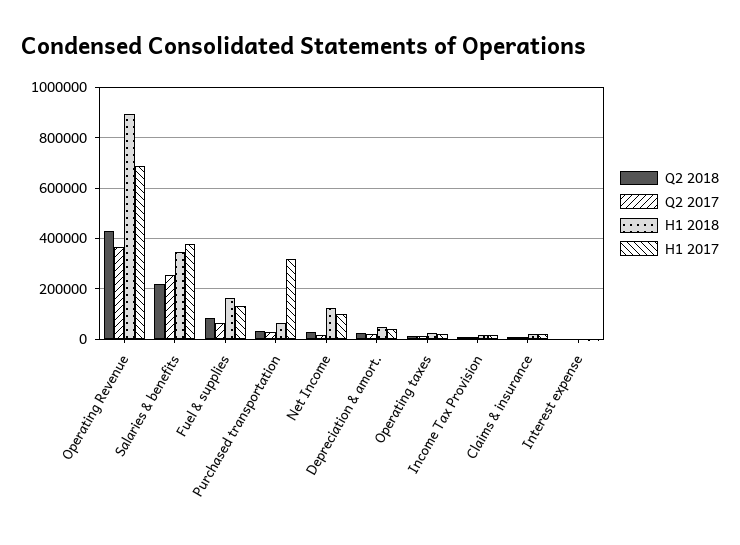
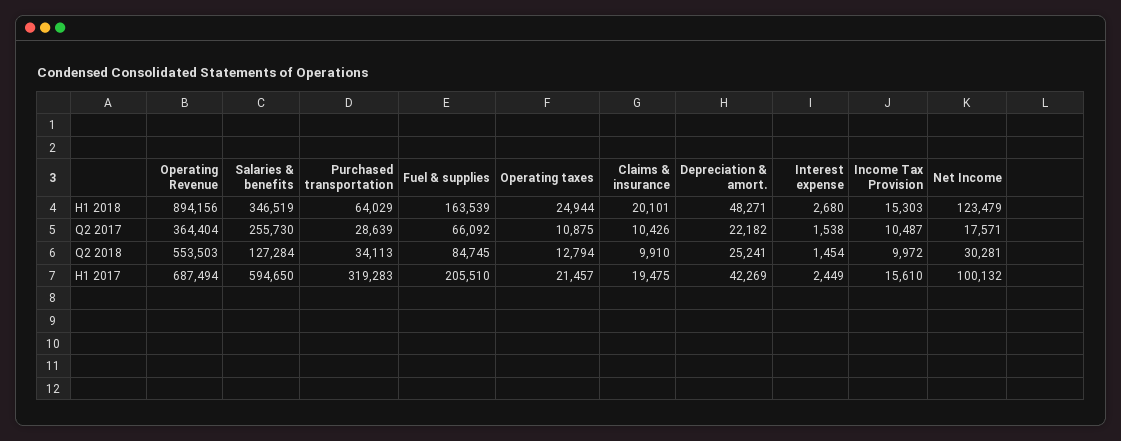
Q2 2018, Operating Revenue: 425000 -> 553503
Q2 2018, Salaries & benefits: 225000 -> 127284
H1 2017, Salaries & benefits: 375000 -> 594650
H1 2017, Fuel & supplies: 125000 -> 205510

